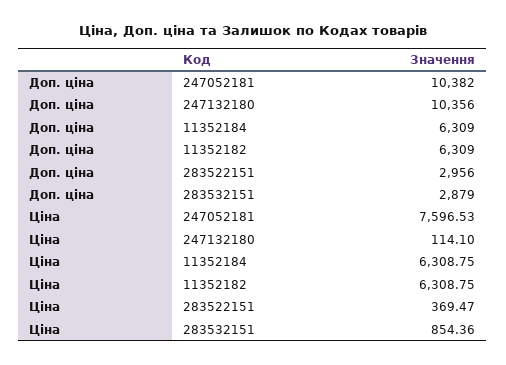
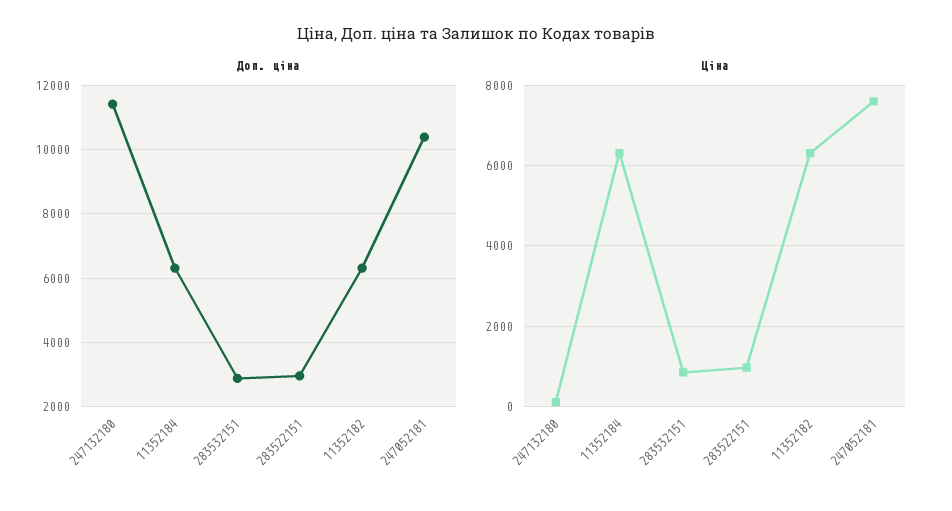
Доп. ціна, 247132180: 10356 -> 11400
Ціна, 283522151: 369.47 -> 1000

